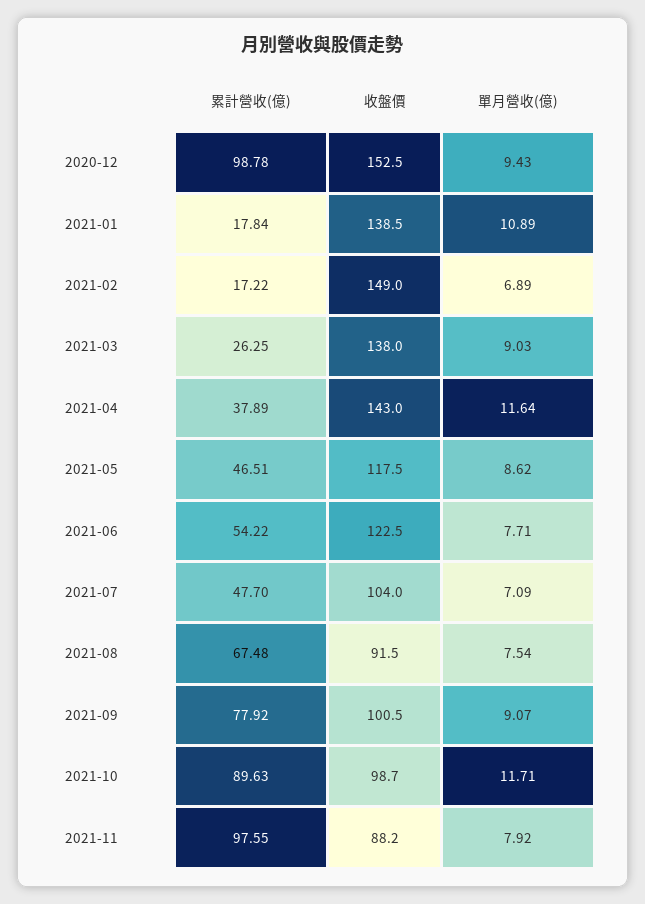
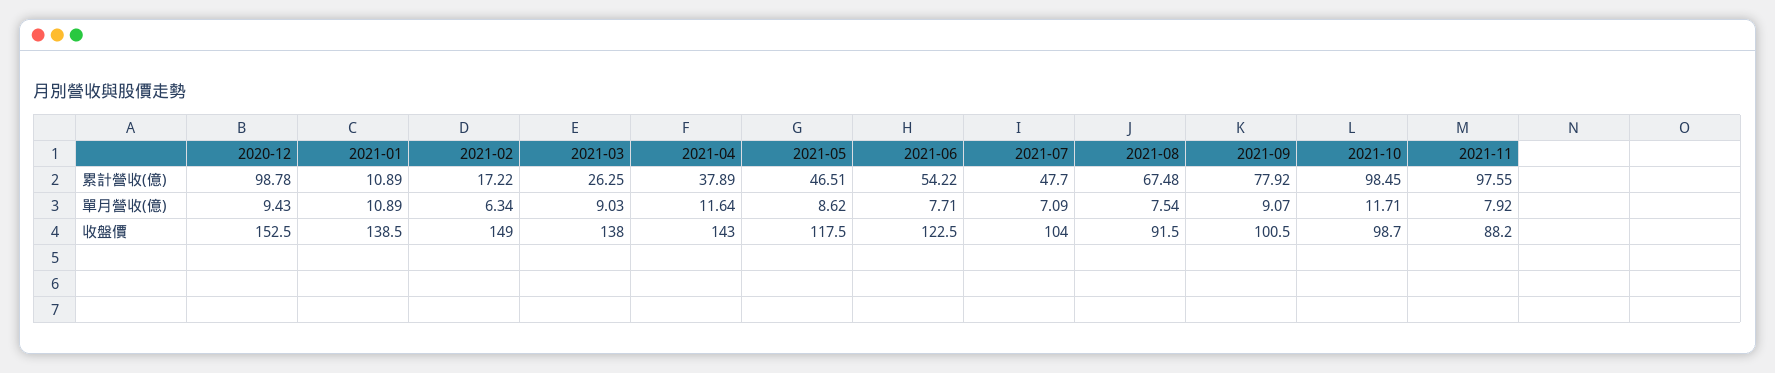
累計營收(億), 2021-01: 17.84 -> 10.89
單月營收(億), 2021-02: 6.89 -> 6.34
累計營收(億), 2021-10: 89.63 -> 98.45

